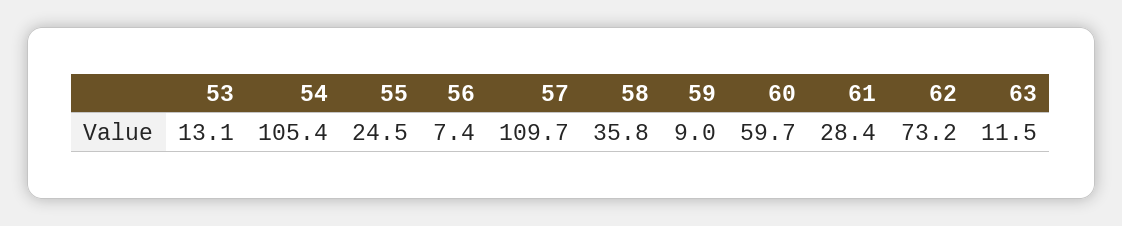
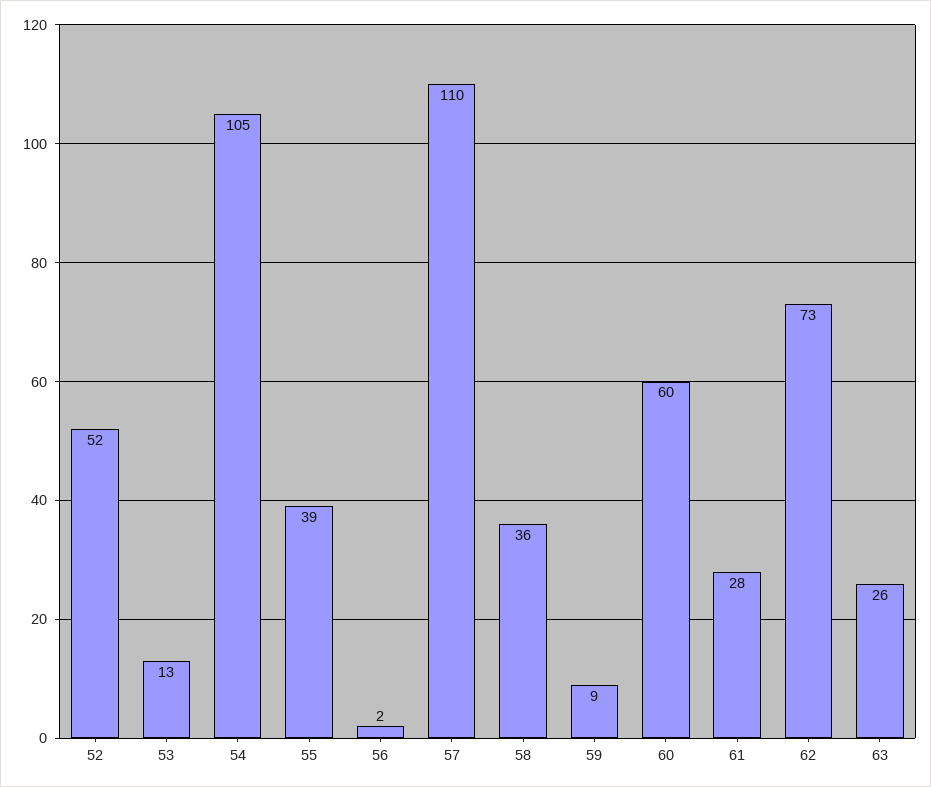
55: 24.5 -> 39
56: 7.4 -> 2
63: 11.5 -> 26
52: none -> 52

